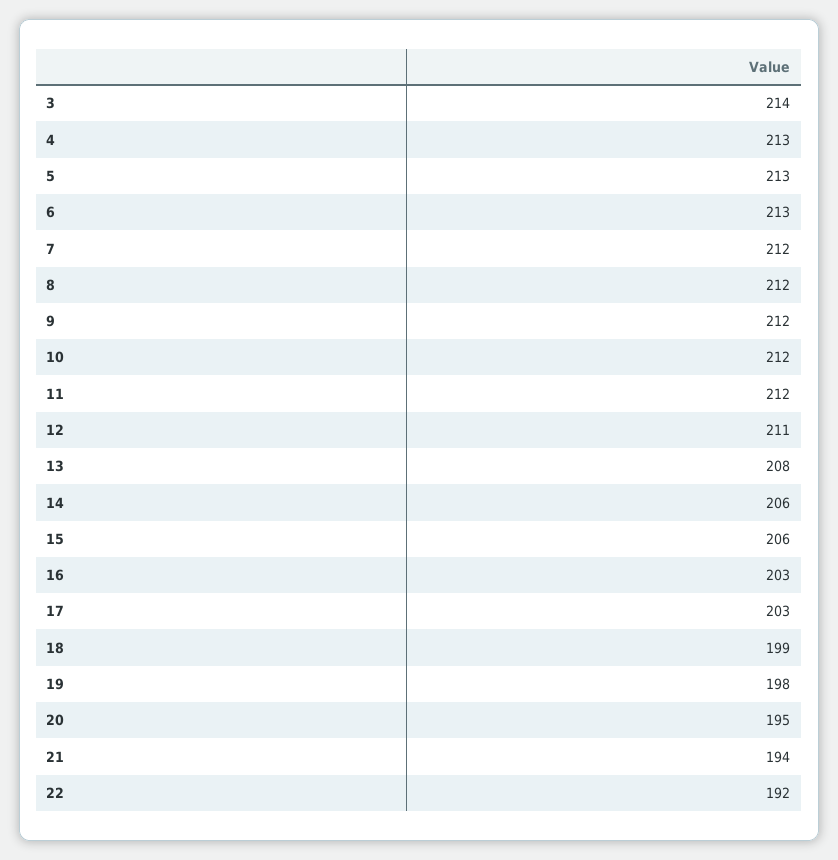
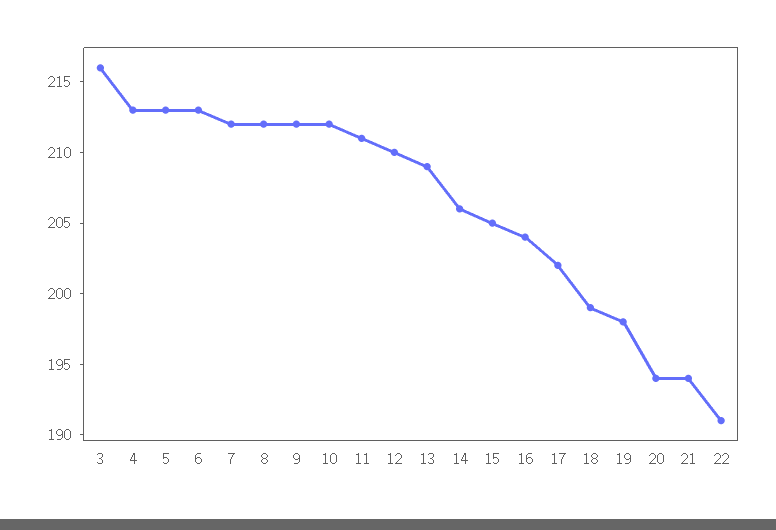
3: 214 -> 216
11: 212 -> 211
12: 211 -> 210
13: 208 -> 209
15: 206 -> 205
16: 203 -> 204
17: 203 -> 202
20: 195 -> 194
22: 192 -> 191

